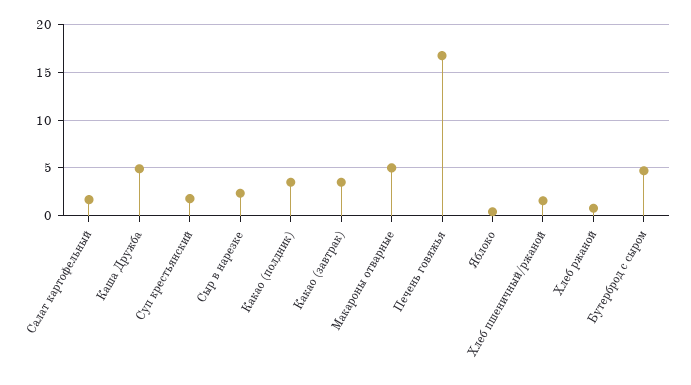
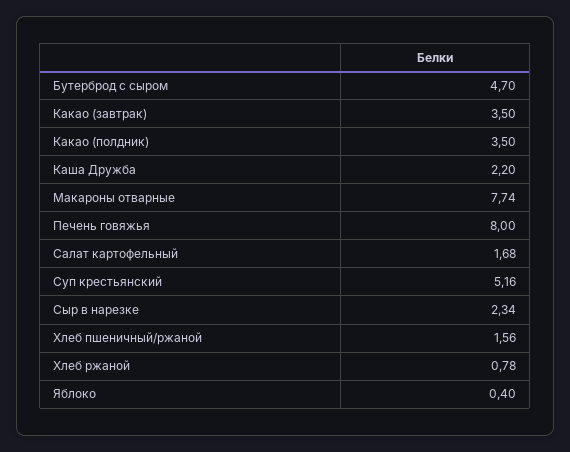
Каша Дружба: 5 -> 2.2
Суп крестьянский: 2 -> 5.16
Макароны отварные: 5 -> 7.74
Печень говяжья: 17 -> 8

